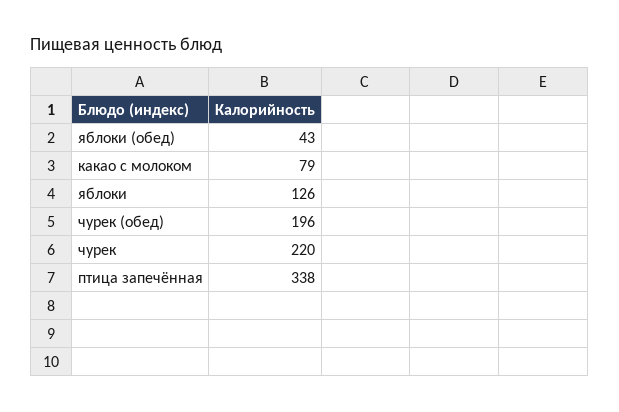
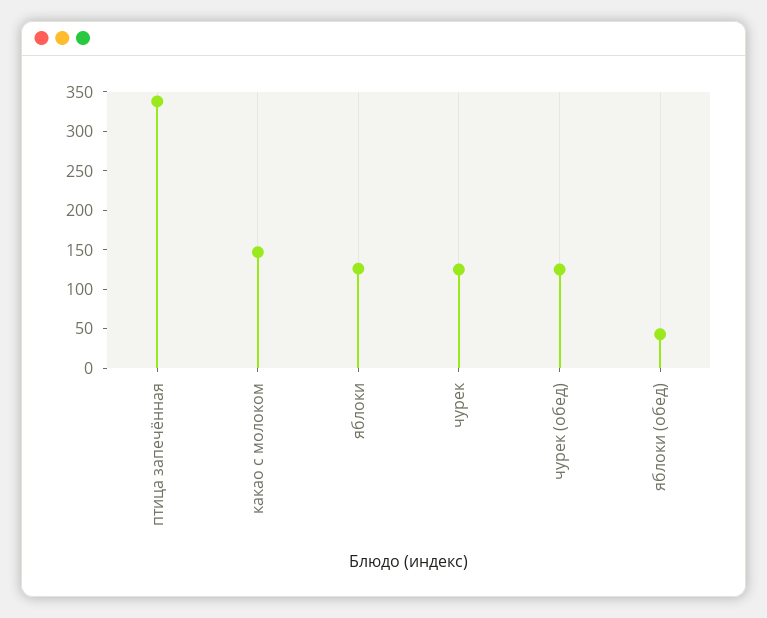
какао с молоком: 79 -> 150
чурек (обед): 196 -> 125
чурек: 220 -> 125

